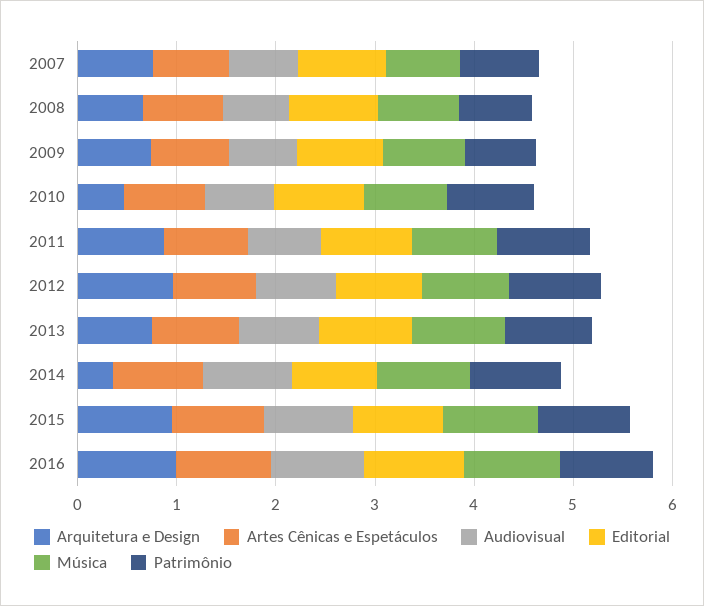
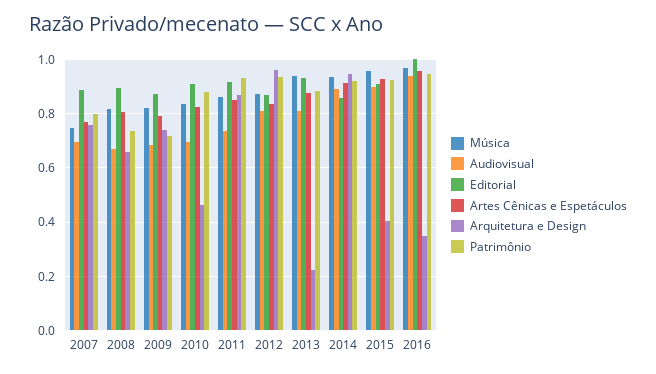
Arquitetura e Design, 2013: 0.8 -> 0.225
Arquitetura e Design, 2014: 0.4 -> 0.95
Arquitetura e Design, 2015: 1 -> 0.4
Arquitetura e Design, 2016: 1 -> 0.35

